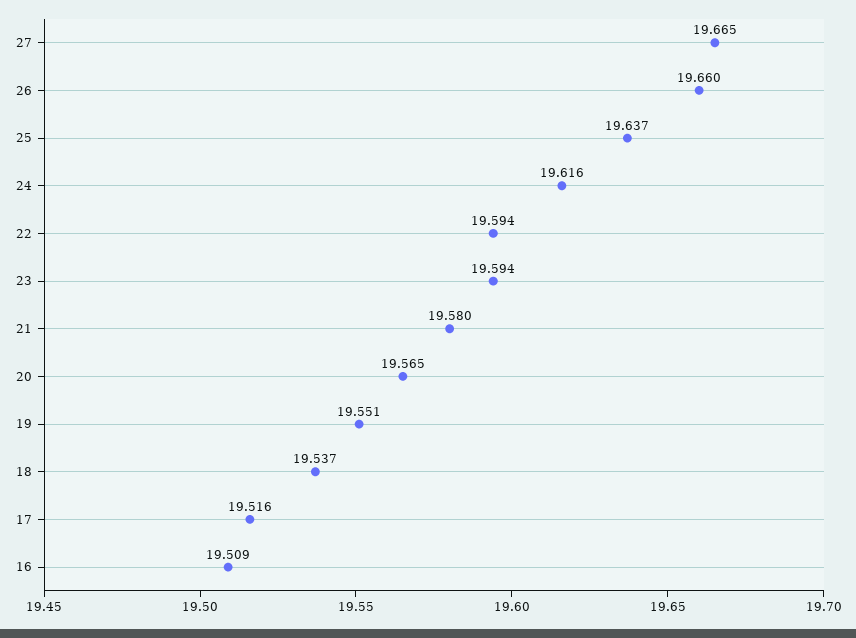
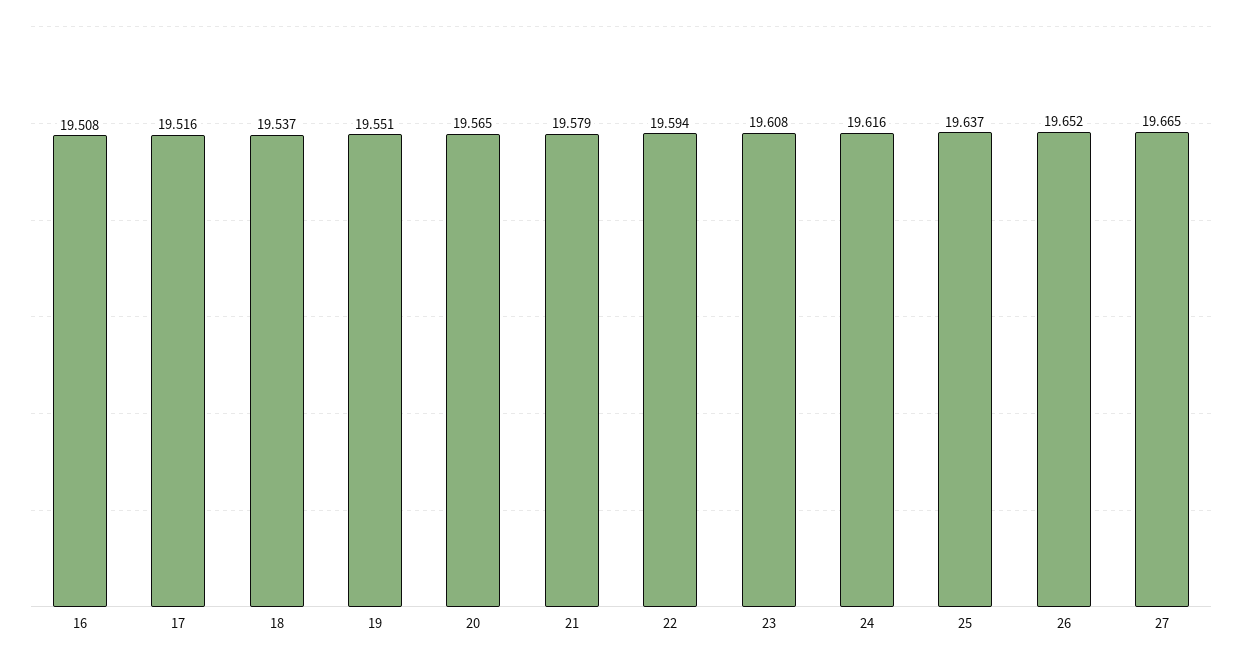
26: 19.66 -> 19.652
23: 19.594 -> 19.608
21: 19.58 -> 19.579
16: 19.509 -> 19.508

